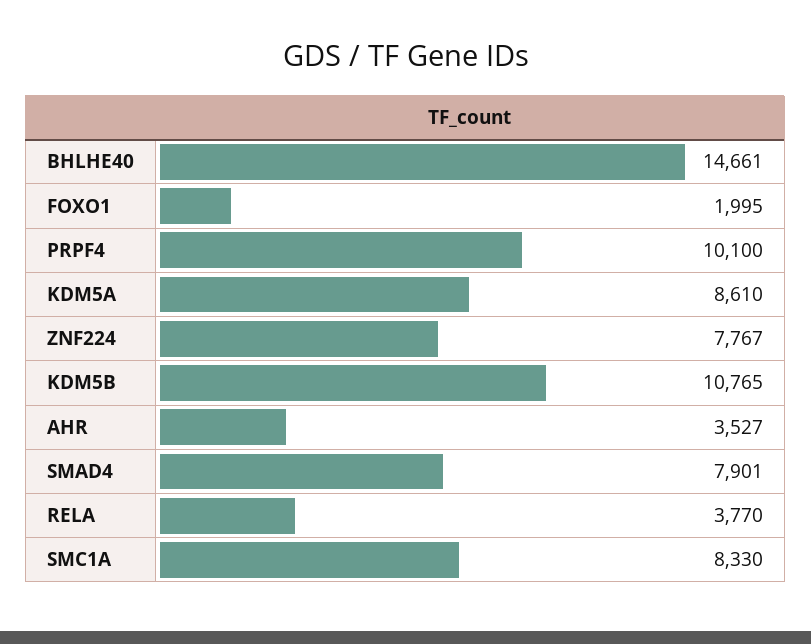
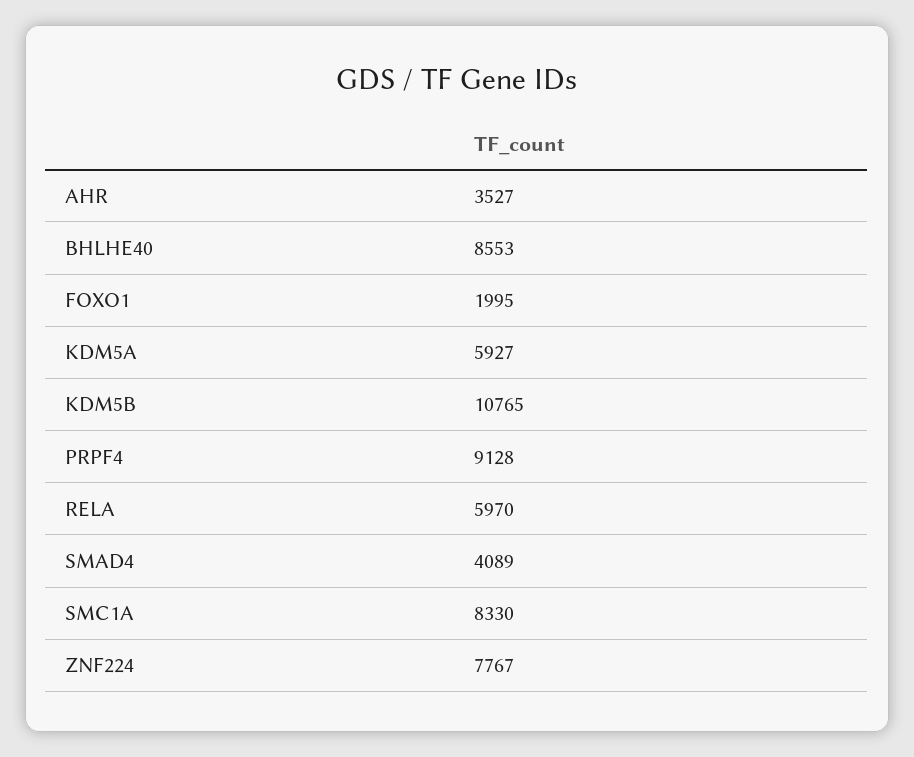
BHLHE40: 14661 -> 8553
PRPF4: 10100 -> 9128
KDM5A: 8610 -> 5927
SMAD4: 7901 -> 4089
RELA: 3770 -> 5970

